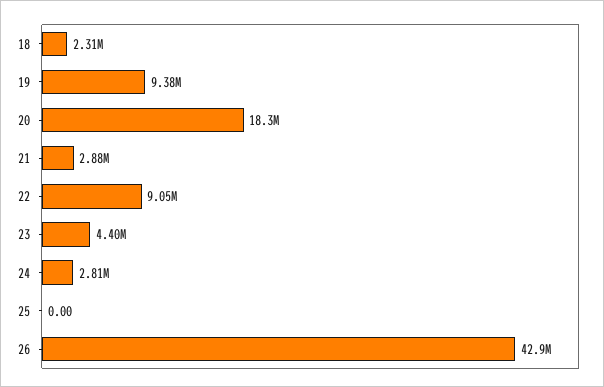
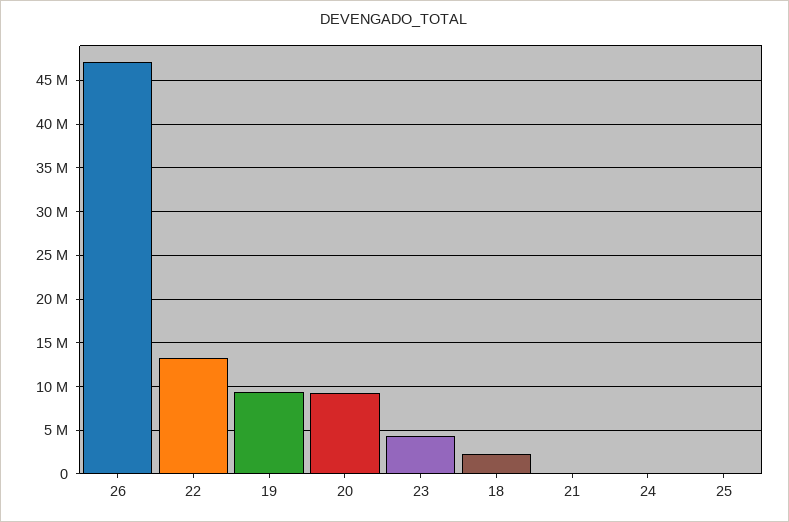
20: 18300000 -> 9000000
21: 2880000 -> 0
22: 9050000 -> 13000000
24: 2810000 -> 0
26: 42900000 -> 47000000

